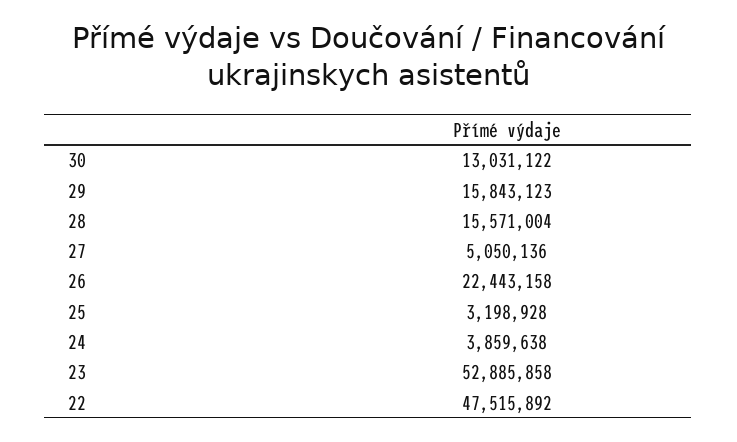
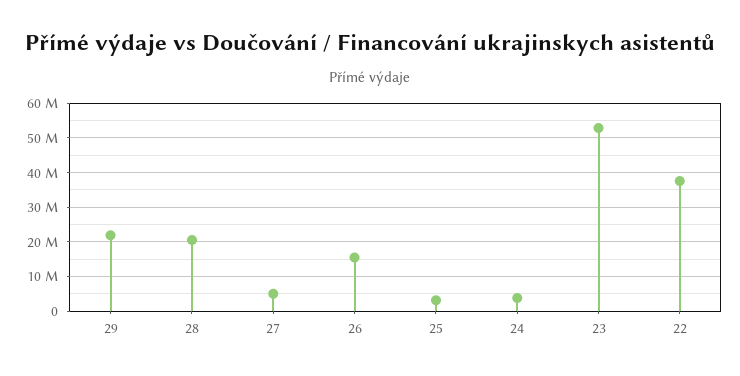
30: 13031122 -> none
29: 15843123 -> 22000000
28: 15571004 -> 20000000
26: 22443158 -> 16000000
22: 47515892 -> 38000000

